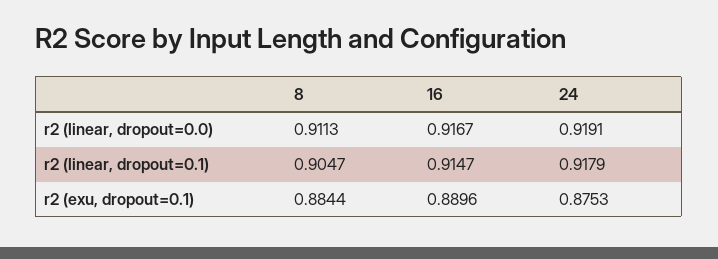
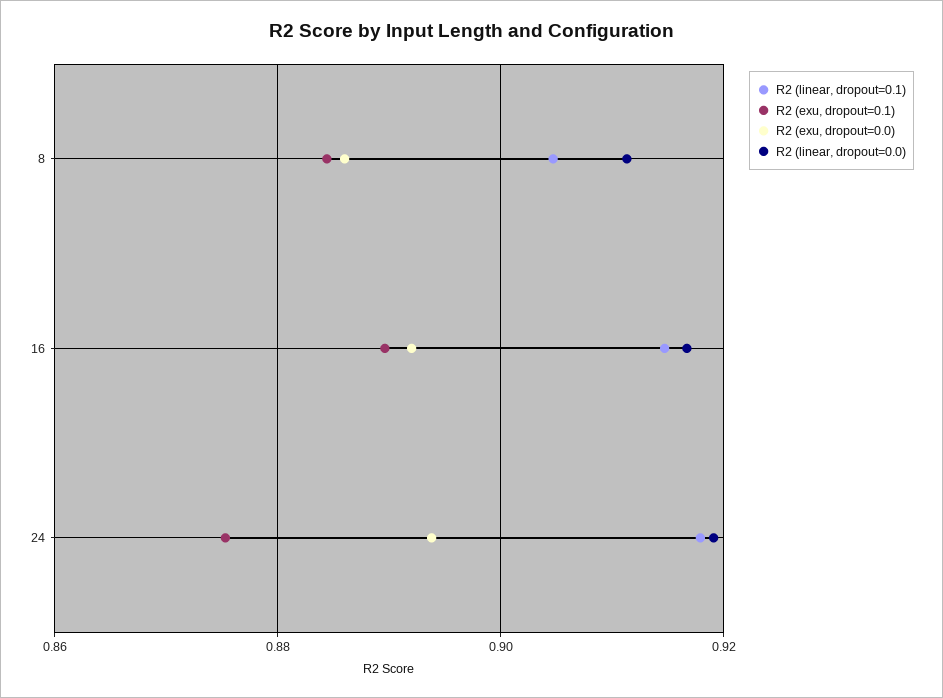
R2 (exu, dropout=0.0), 8: none -> 0.886
R2 (exu, dropout=0.0), 16: none -> 0.892
R2 (exu, dropout=0.0), 24: none -> 0.894

